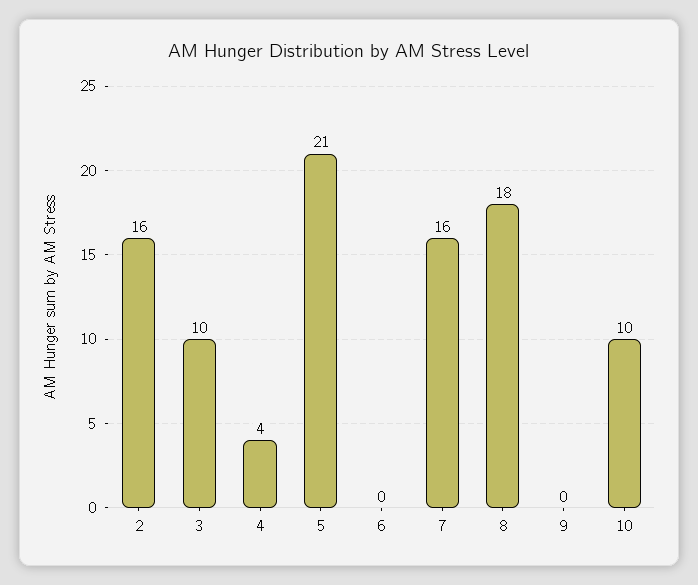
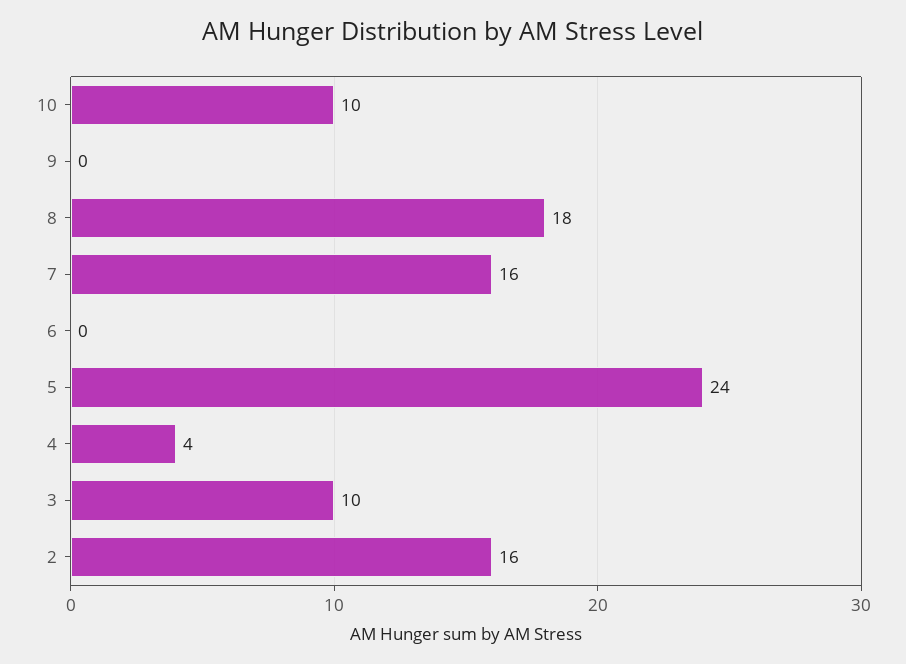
5: 21 -> 24

